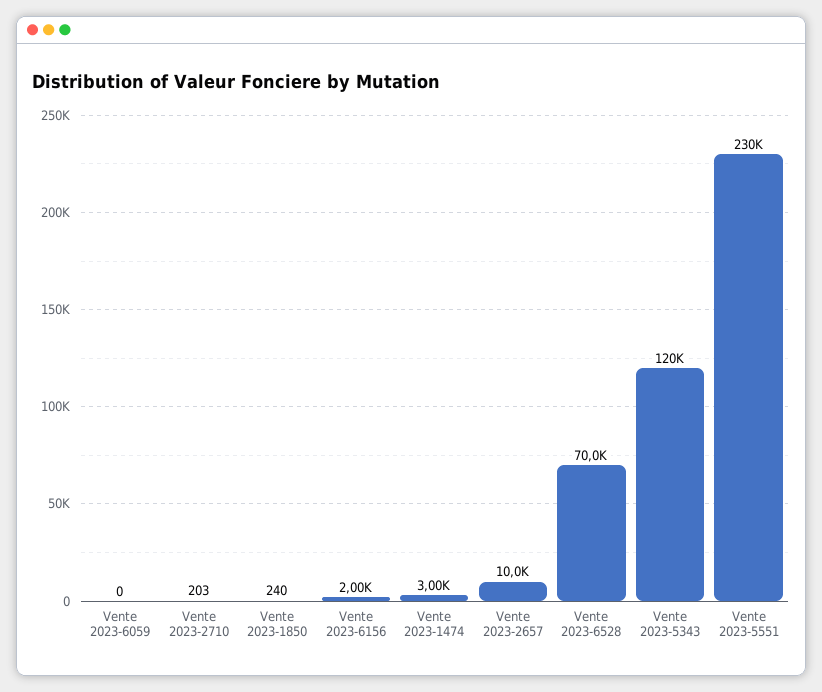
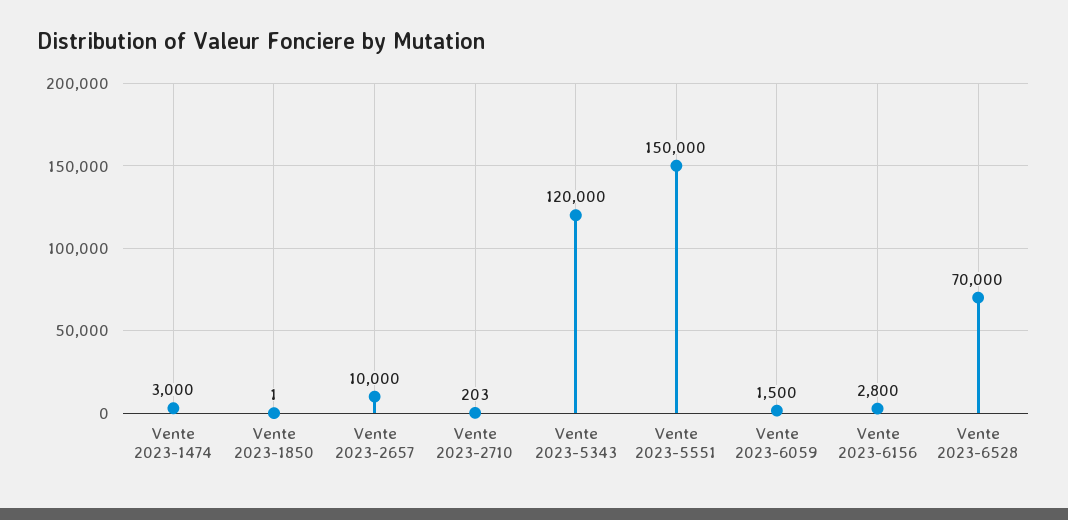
Vente 2023-6059: 0 -> 1500
Vente 2023-1850: 240 -> 1
Vente 2023-6156: 2000 -> 2800
Vente 2023-5551: 230000 -> 150000

